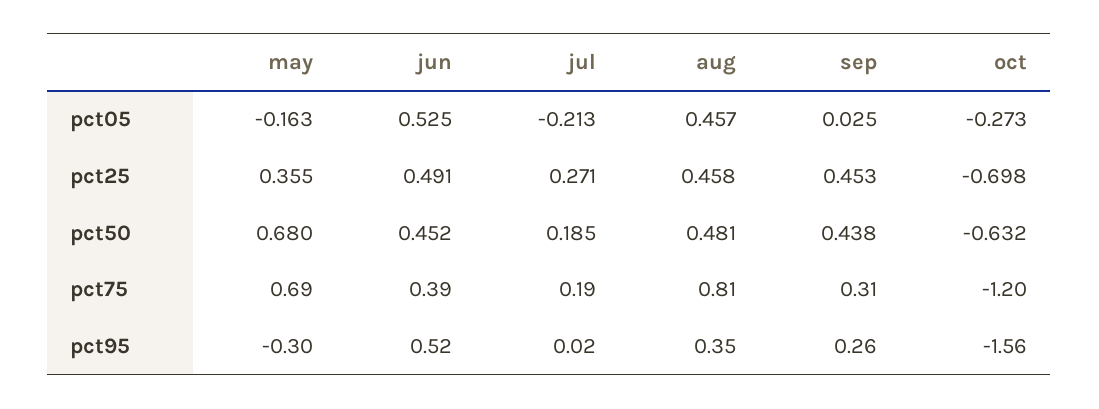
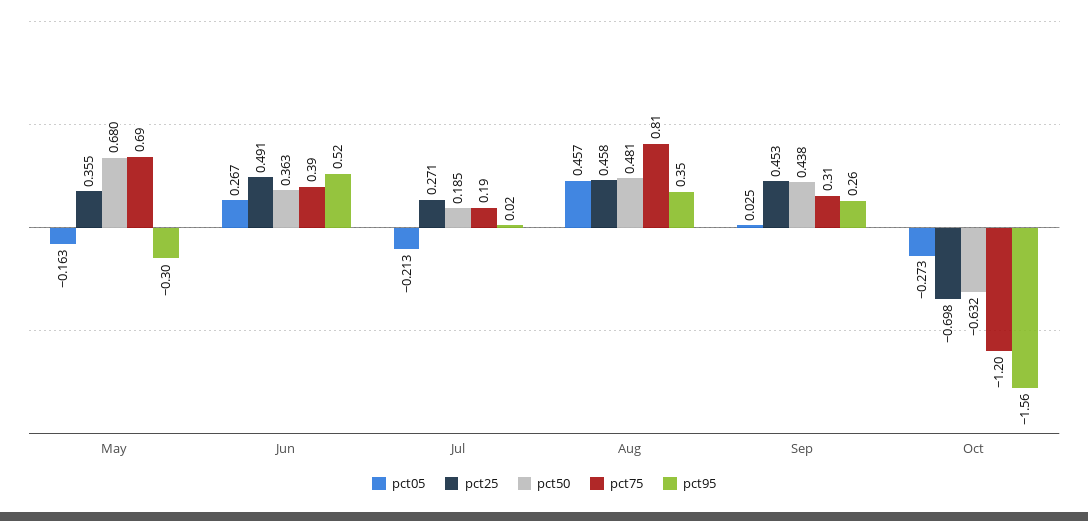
pct05, jun: 0.525 -> 0.267
pct50, jun: 0.452 -> 0.363

